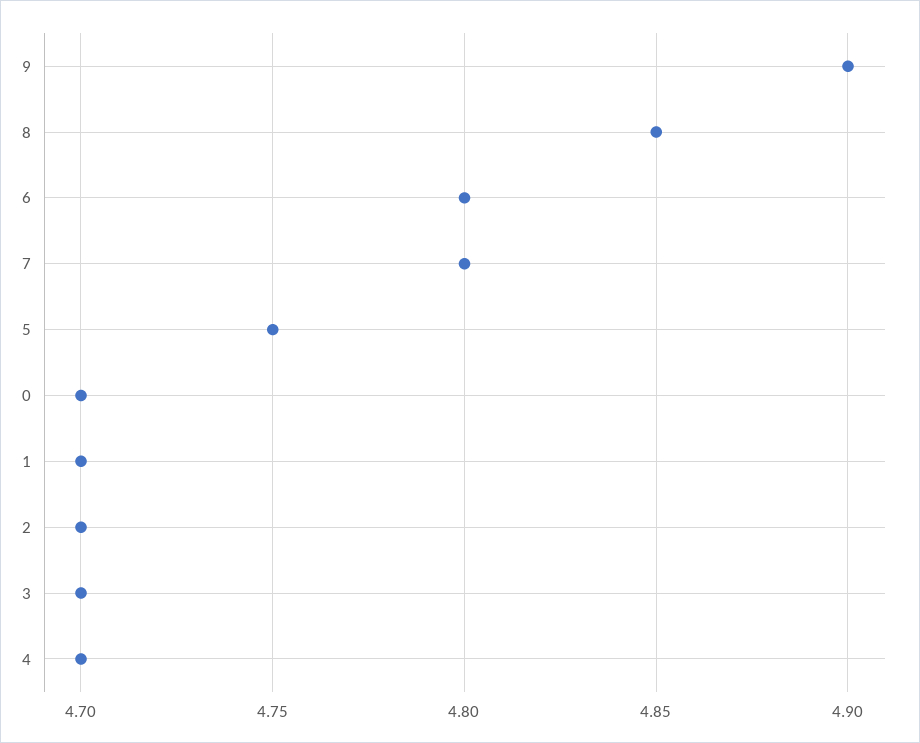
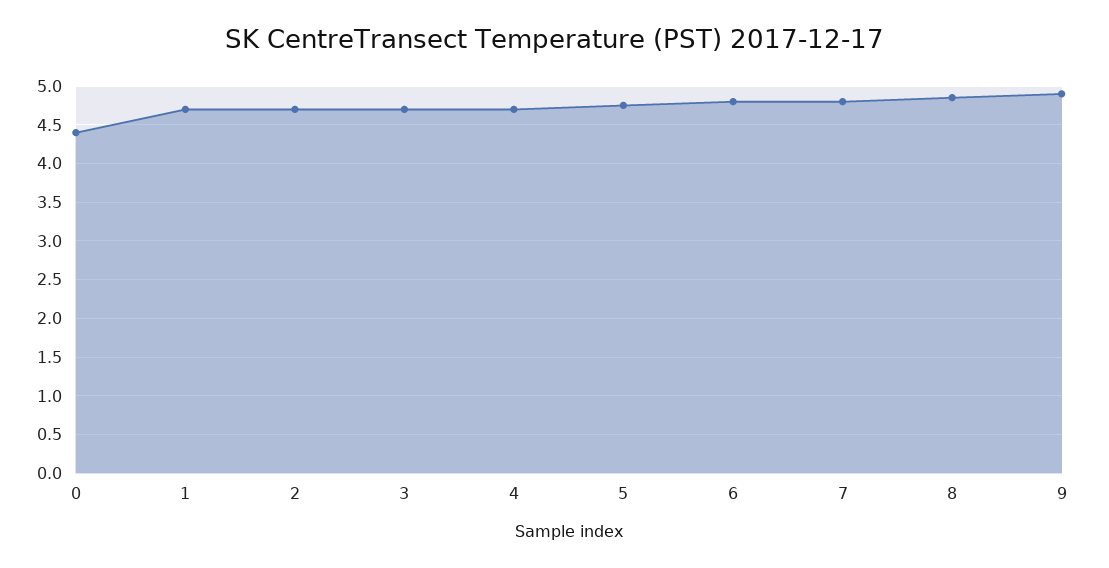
0: 4.7 -> 4.4

